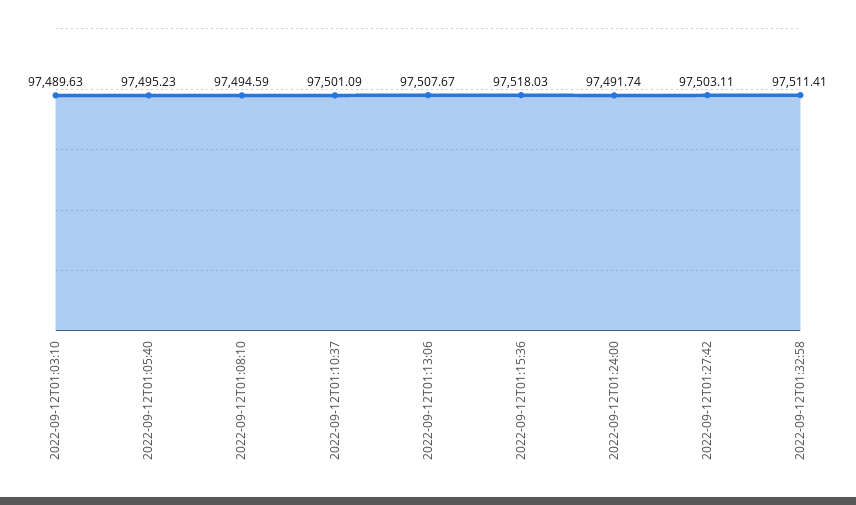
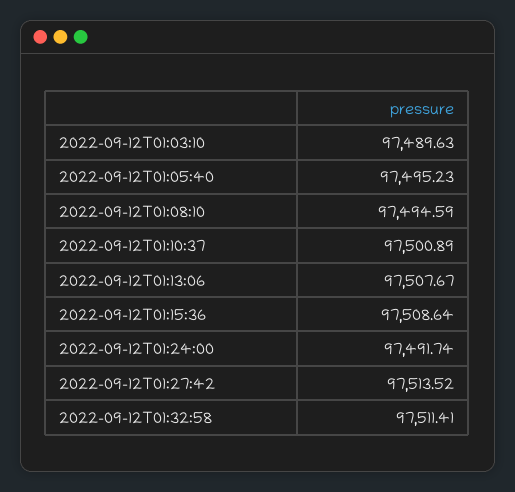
2022-09-12T01:10:37: 97501.09 -> 97500.89
2022-09-12T01:15:36: 97518.03 -> 97508.64
2022-09-12T01:27:42: 97503.11 -> 97513.52

